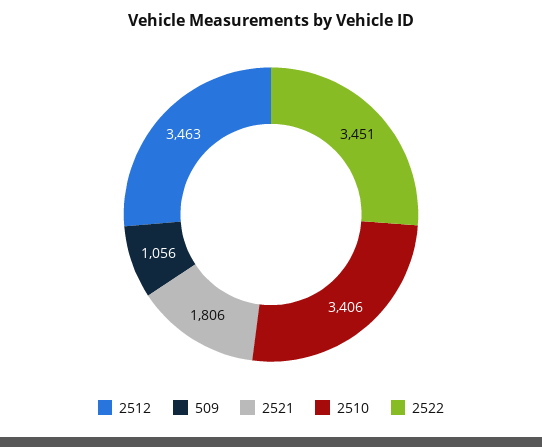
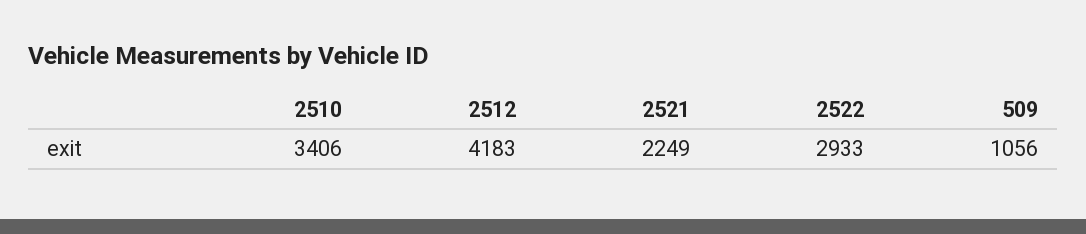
2512: 3463 -> 4183
2521: 1806 -> 2249
2522: 3451 -> 2933

